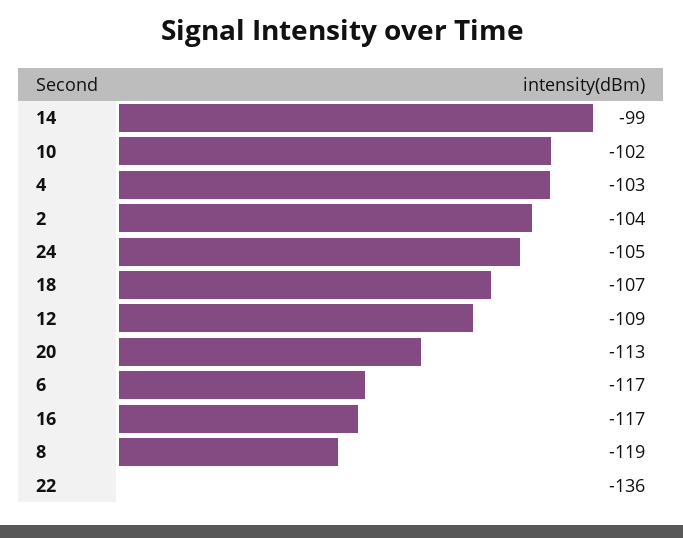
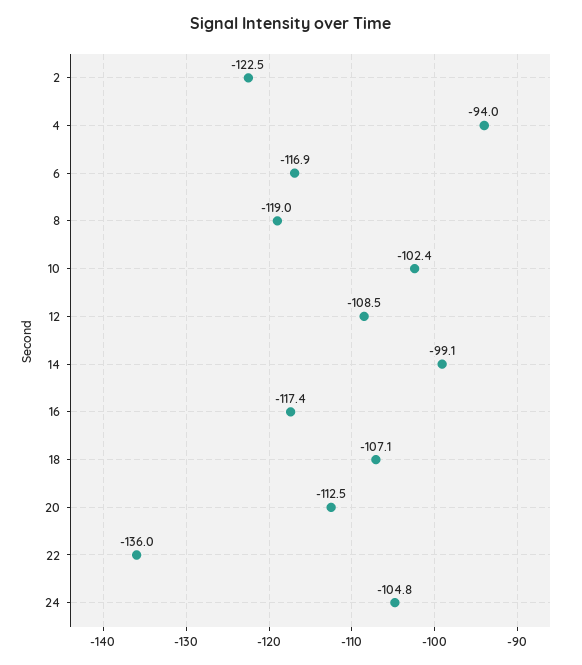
4: -103 -> -94
2: -104 -> -122.5

